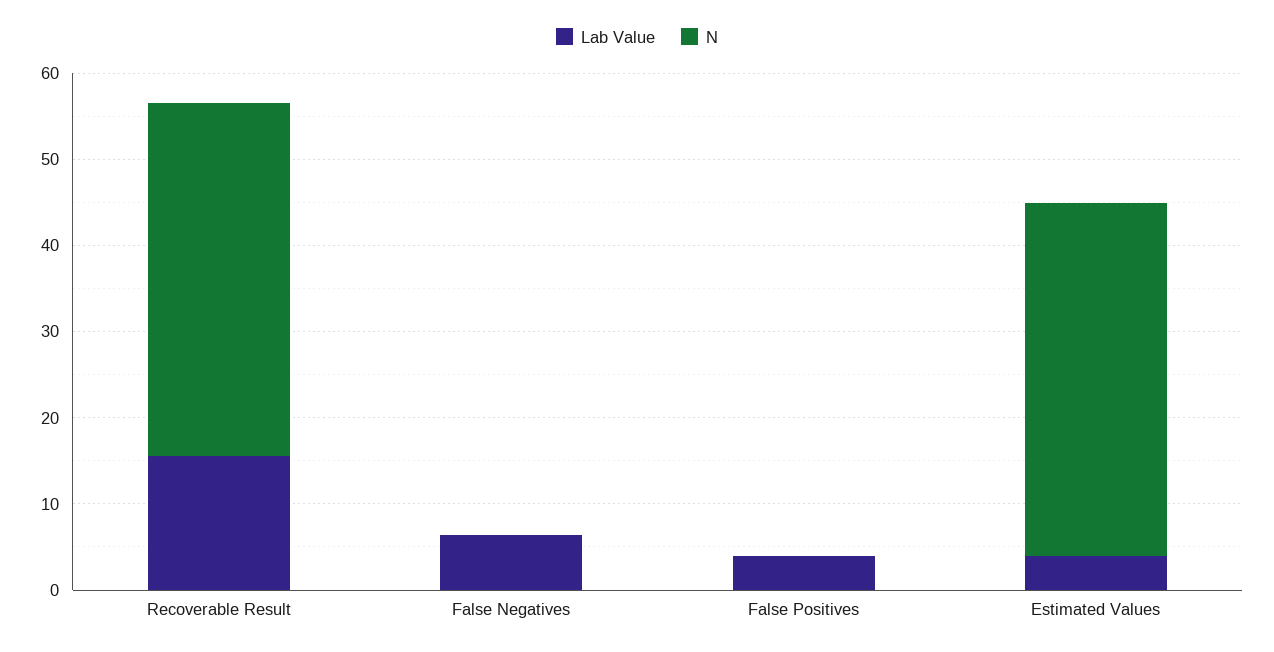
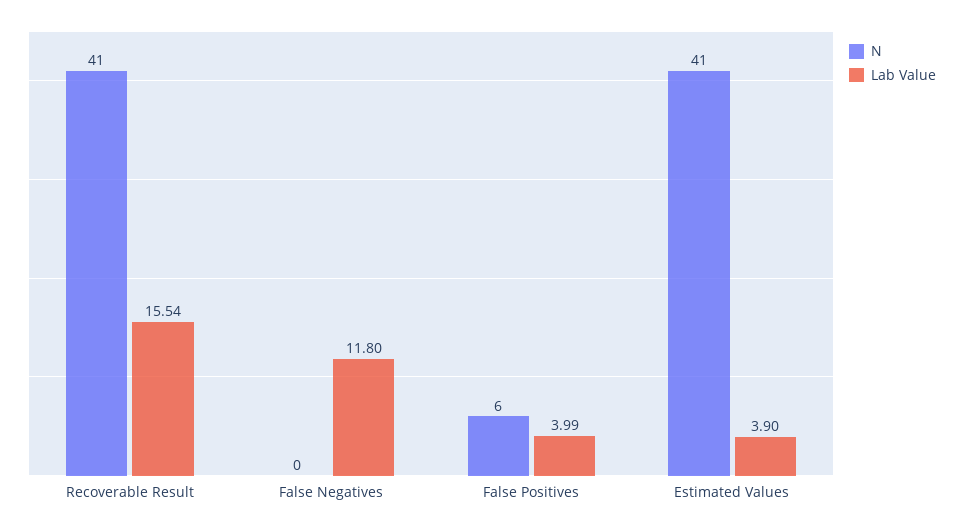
Lab Value, False Negatives: 6 -> 11.8
N, False Positives: 0 -> 6

